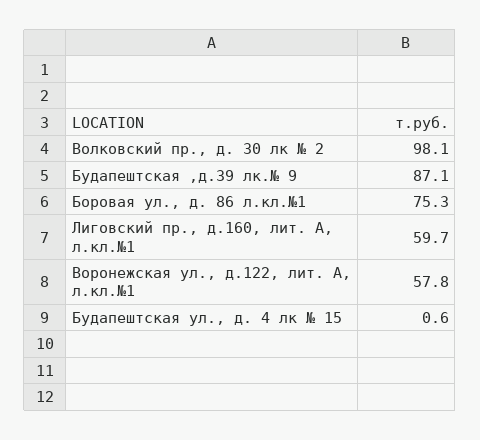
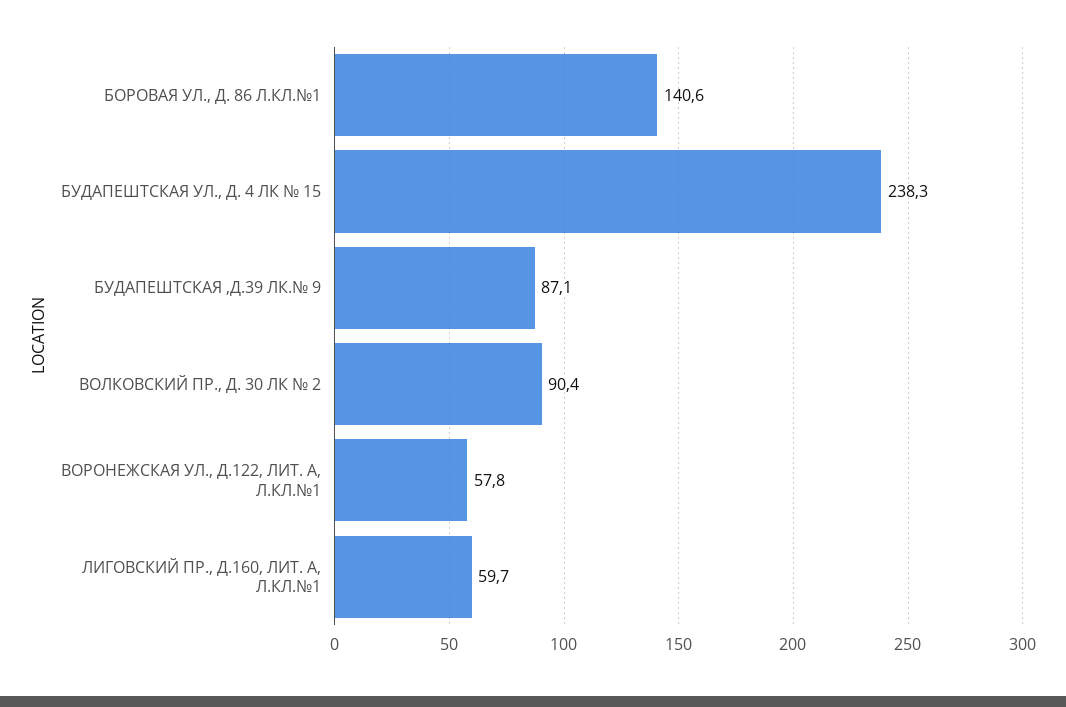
Волковский пр., д. 30 лк № 2: 98.1 -> 90.4
Боровая ул., д. 86 л.кл.№1: 75.3 -> 140.6
Будапештская ул., д. 4 лк № 15: 0.6 -> 238.3

